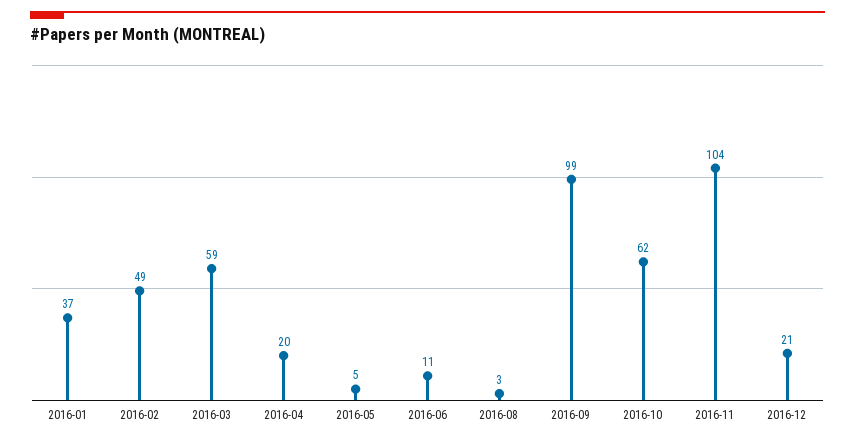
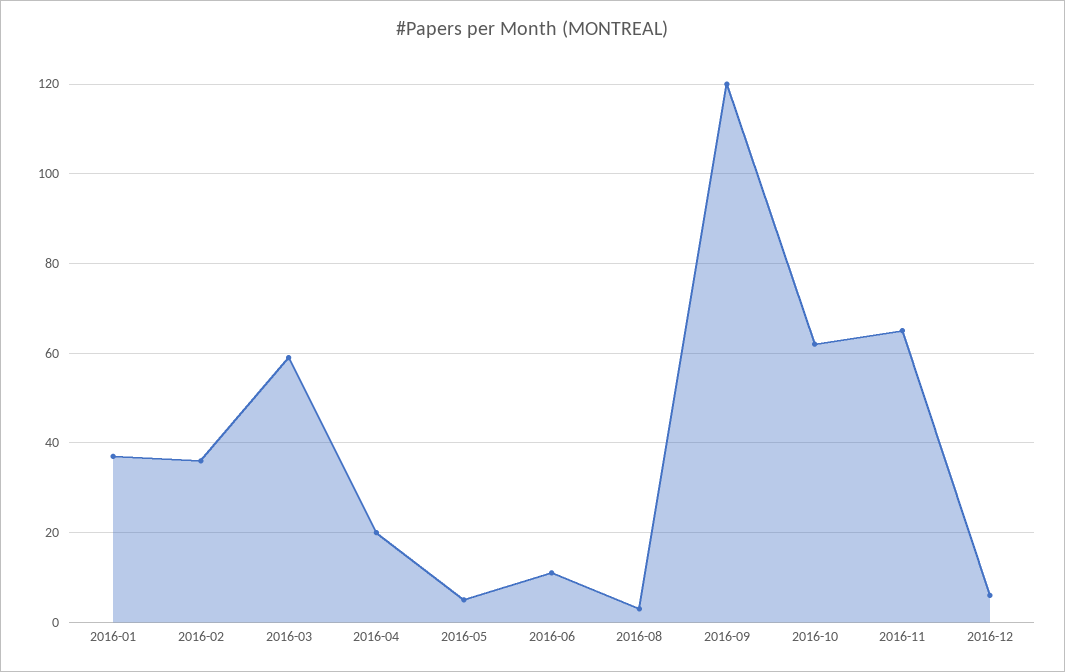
2016-02: 49 -> 35
2016-09: 99 -> 120
2016-11: 104 -> 65
2016-12: 21 -> 5

